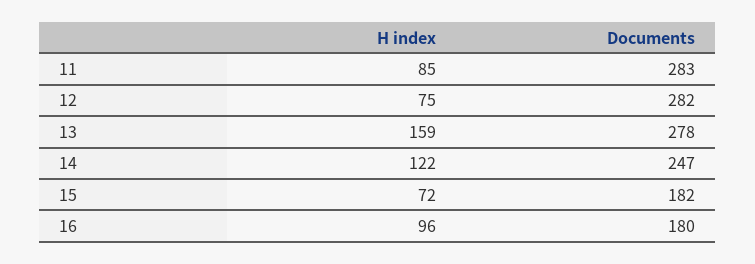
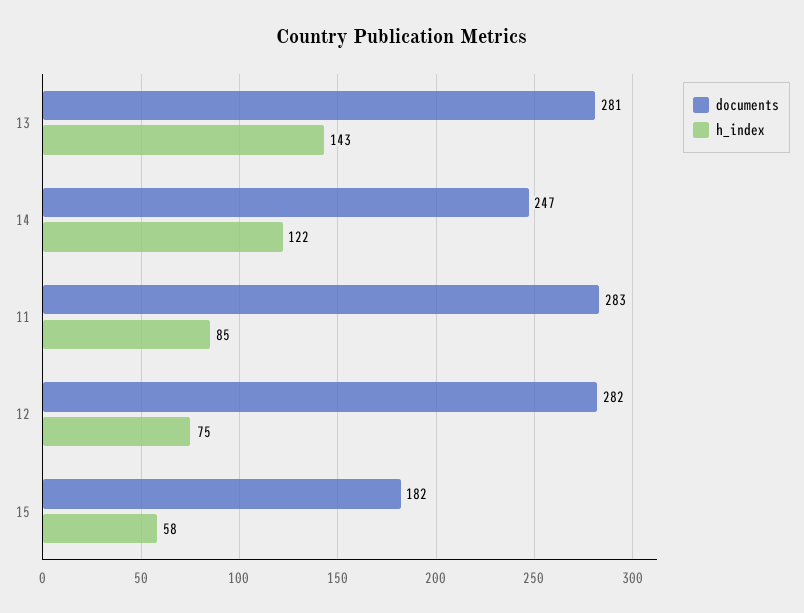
H index, 13: 159 -> 143
Documents, 13: 278 -> 281
H index, 15: 72 -> 58
H index, 16: 96 -> none
Documents, 16: 180 -> none

